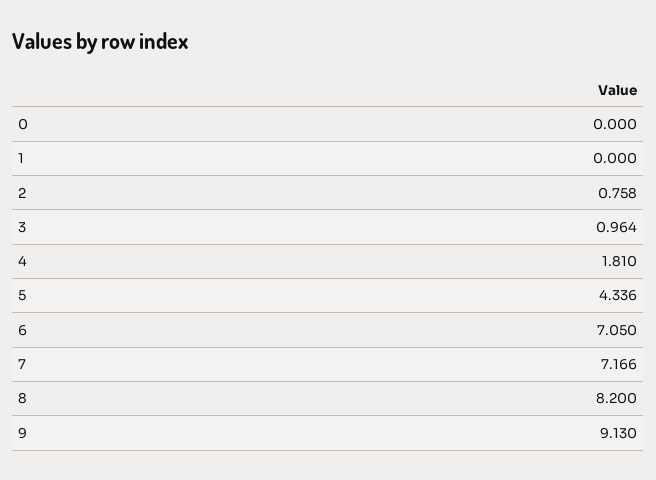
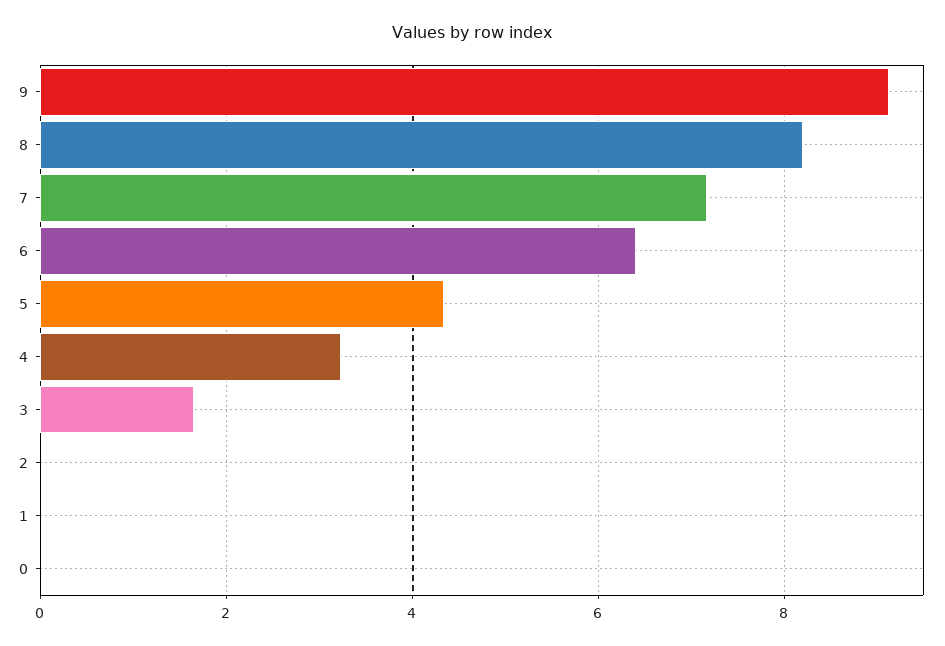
2: 0.758 -> 0
3: 0.964 -> 1.6
4: 1.81 -> 3.2
6: 7.05 -> 6.4

